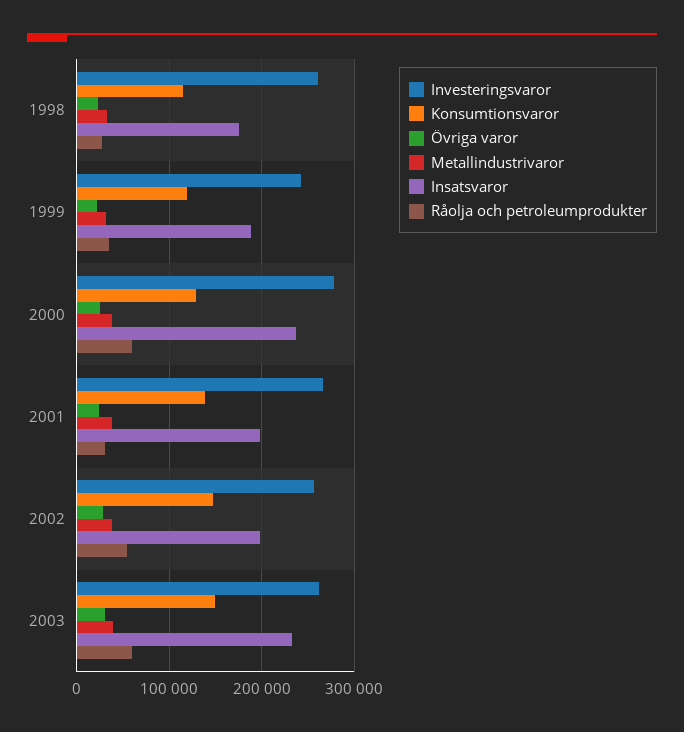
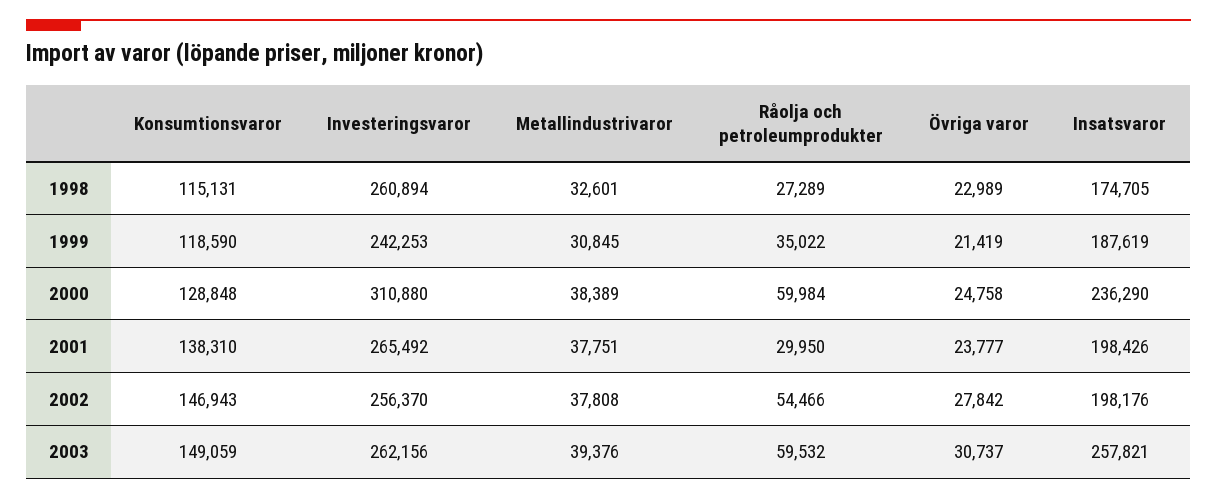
Investeringsvaror, 2000: 280000 -> 310880
Insatsvaror, 2003: 230000 -> 257821

